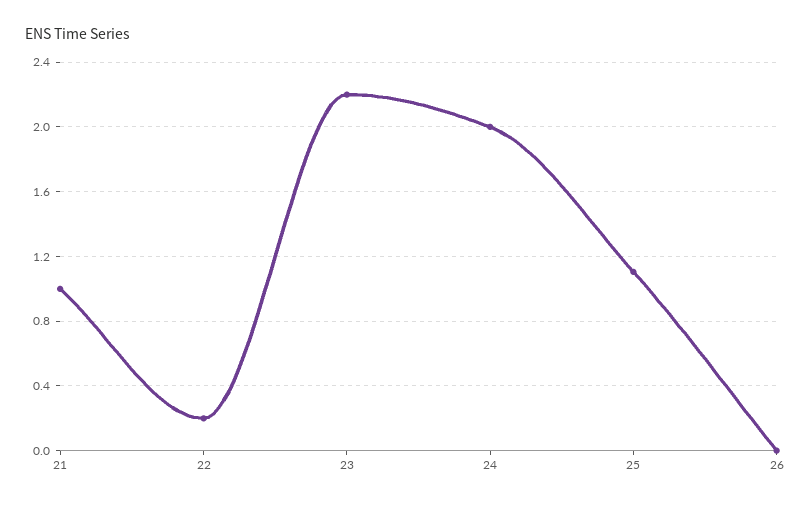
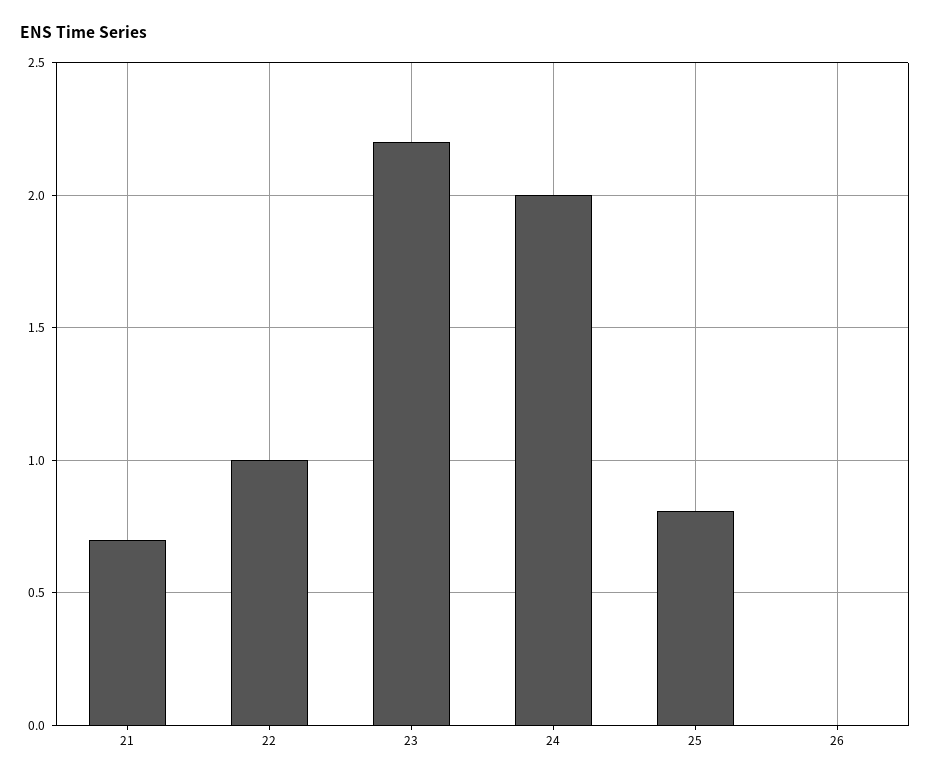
21: 1 -> 0.7
22: 0.2 -> 1
25: 1.1 -> 0.8

